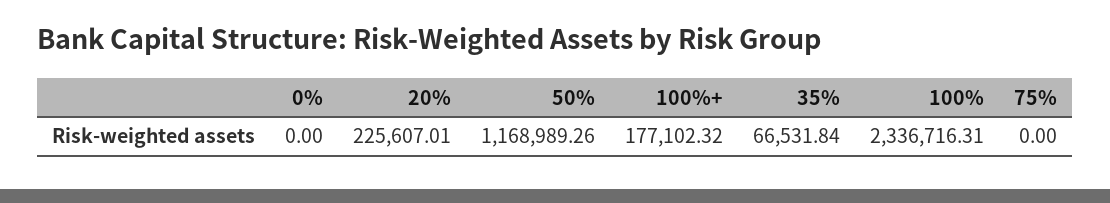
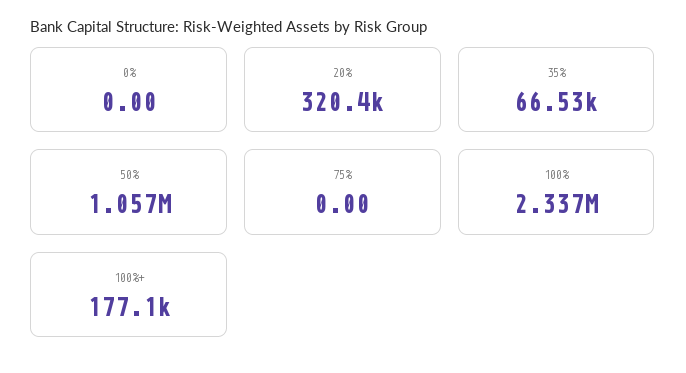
20%: 225607.01 -> 320400
50%: 1168989.26 -> 1057000

